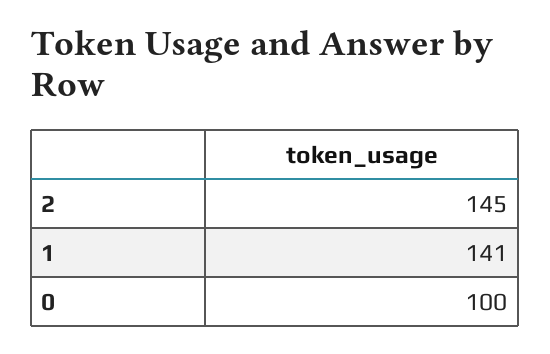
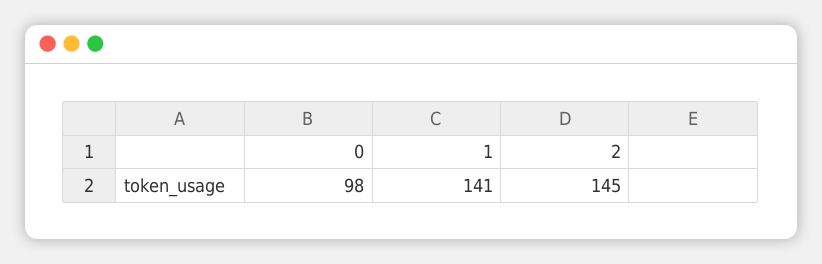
0: 100 -> 98

